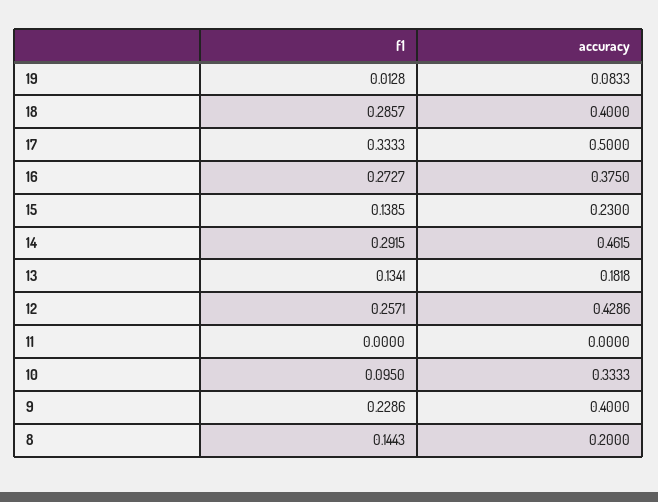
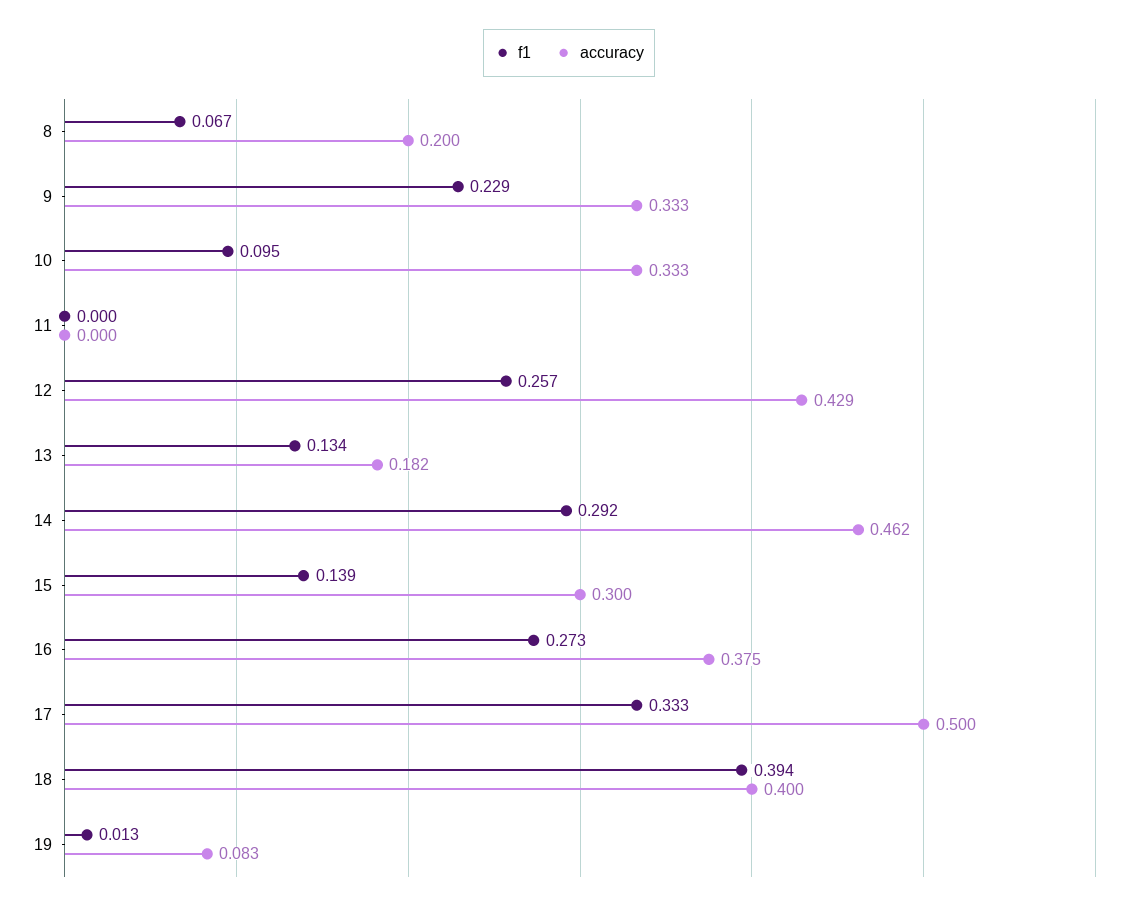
f1, 18: 0.2857 -> 0.394
accuracy, 15: 0.23 -> 0.3
accuracy, 9: 0.4 -> 0.333
f1, 8: 0.1443 -> 0.067

